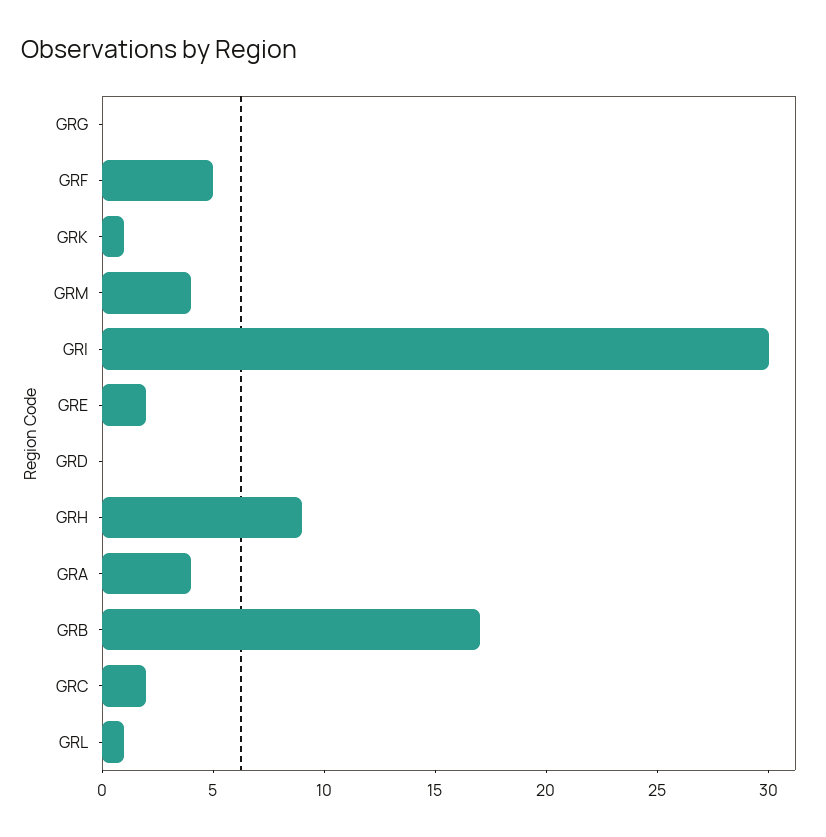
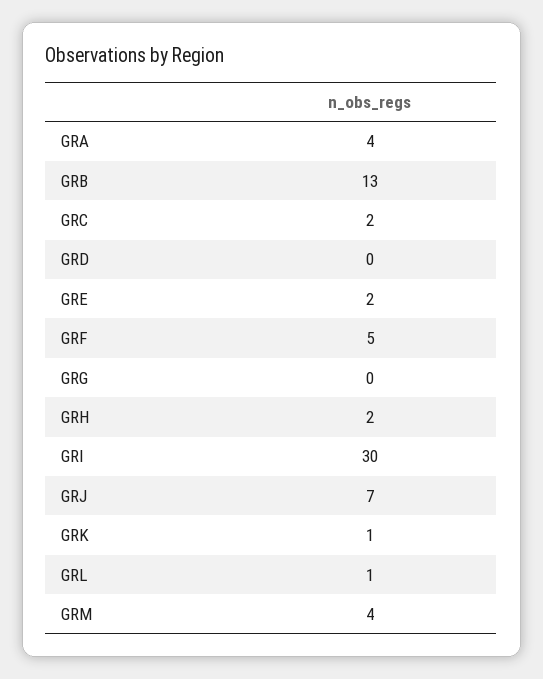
GRH: 9 -> 2
GRB: 17 -> 13
GRJ: none -> 7

